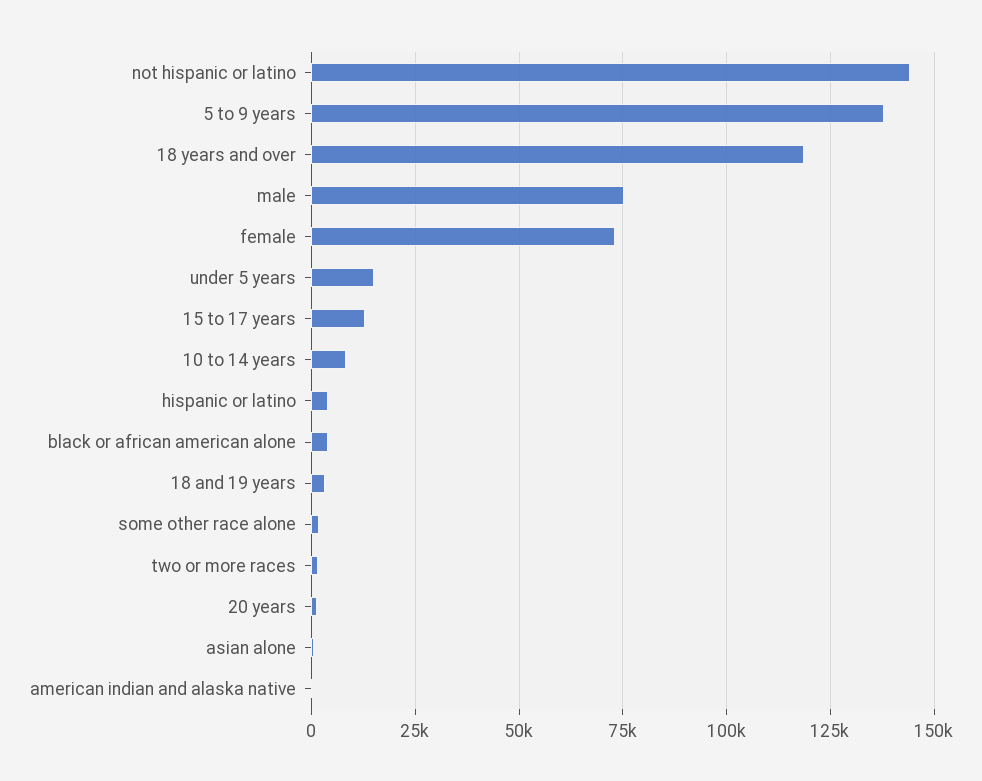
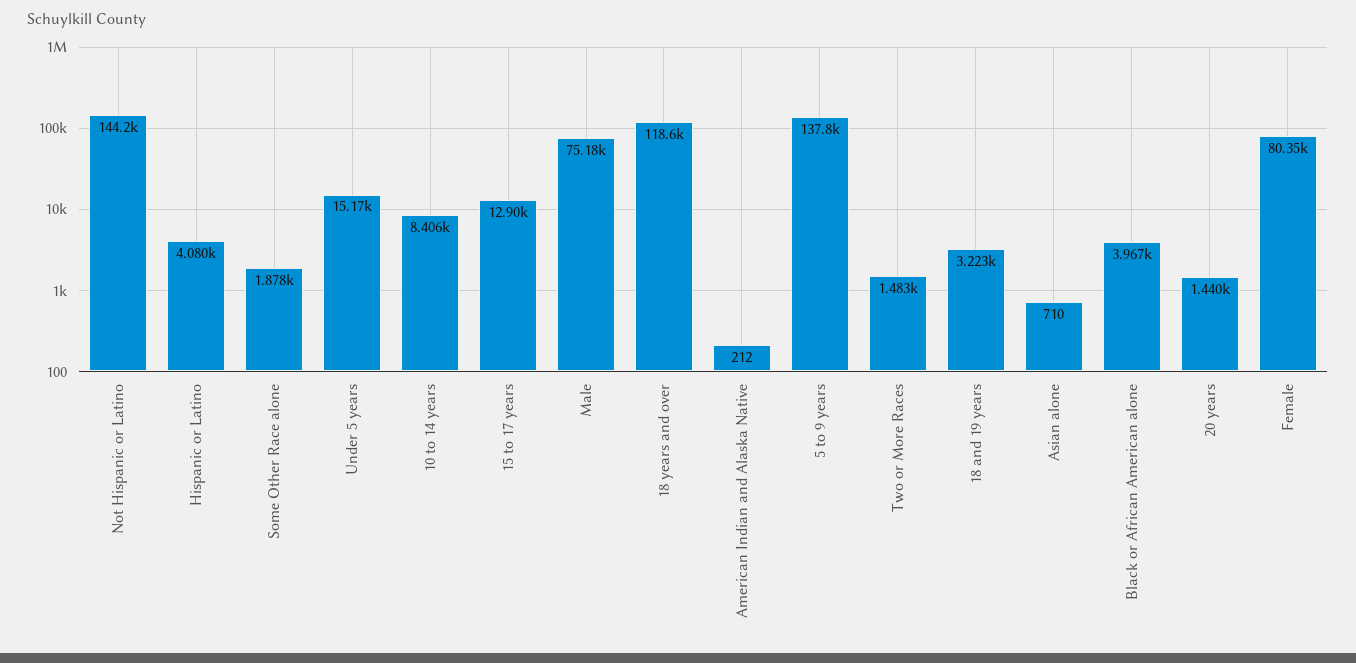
female: 72500 -> 80350

